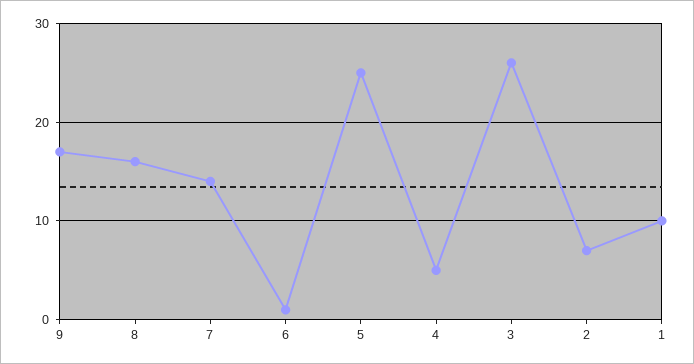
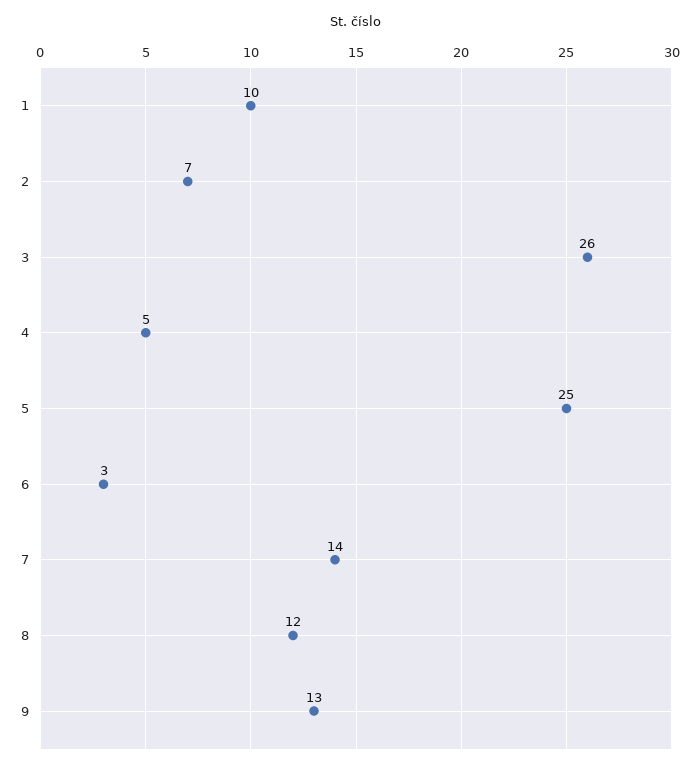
9: 17 -> 13
8: 16 -> 12
6: 1 -> 3

